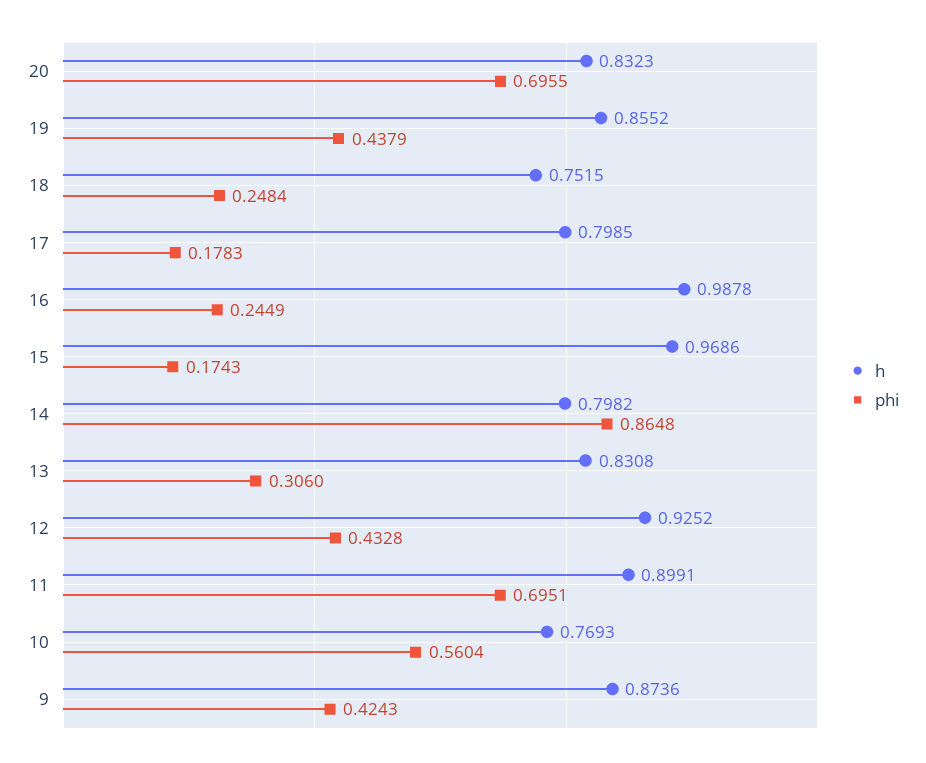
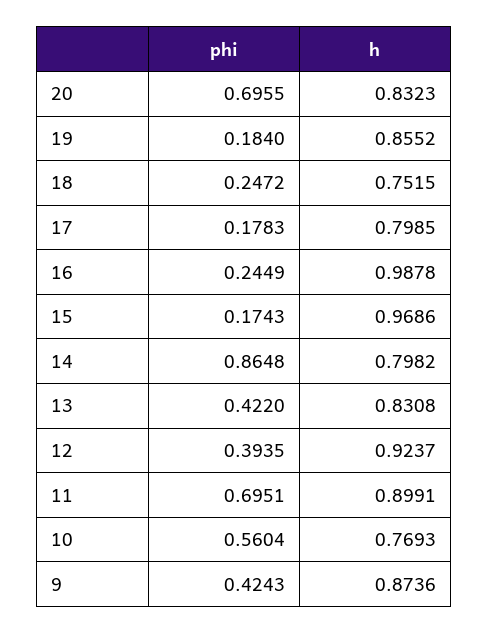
phi, 19: 0.4379 -> 0.184
phi, 18: 0.2484 -> 0.2472
phi, 13: 0.306 -> 0.422
h, 12: 0.9252 -> 0.9237
phi, 12: 0.4328 -> 0.3935

